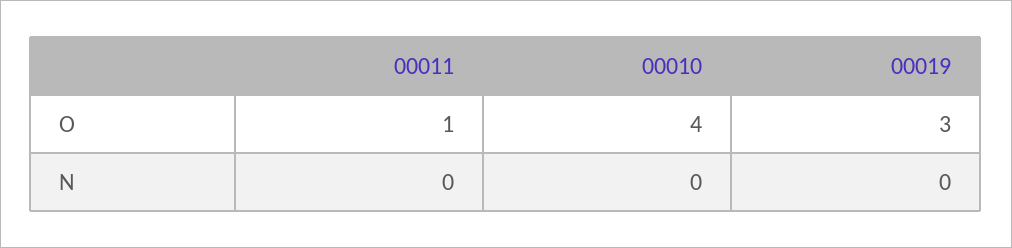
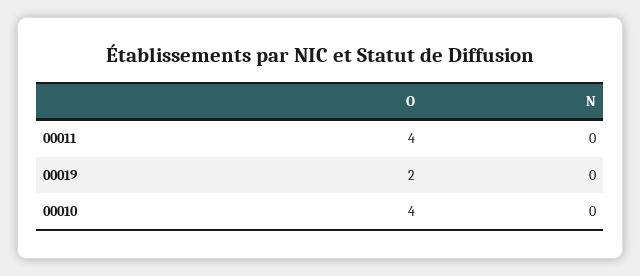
00011, O: 1 -> 4
00019, O: 3 -> 2

